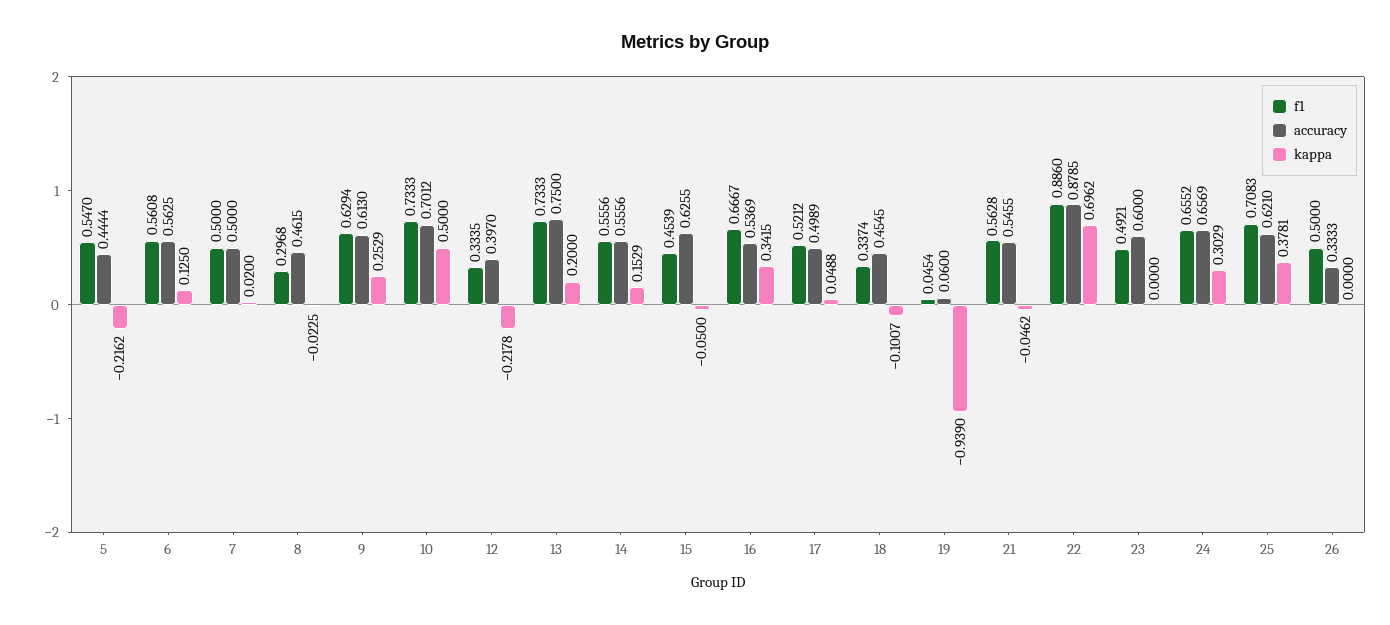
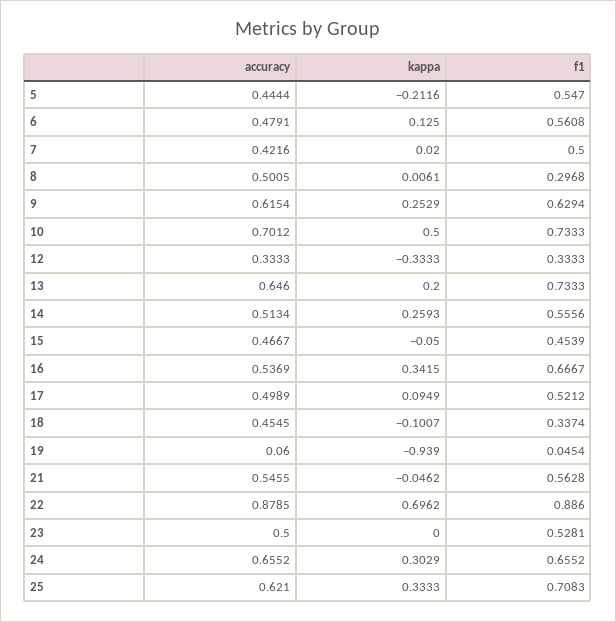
kappa, 5: -0.2162 -> -0.2116
accuracy, 6: 0.5625 -> 0.4791
accuracy, 7: 0.5 -> 0.4216
accuracy, 8: 0.4615 -> 0.5005
kappa, 8: -0.0225 -> 0.0061
accuracy, 9: 0.613 -> 0.6154
f1, 12: 0.3335 -> 0.3333
accuracy, 12: 0.397 -> 0.3333
kappa, 12: -0.2178 -> -0.3333
accuracy, 13: 0.75 -> 0.646
accuracy, 14: 0.5556 -> 0.5134
kappa, 14: 0.1529 -> 0.2593
accuracy, 15: 0.6255 -> 0.4667
kappa, 17: 0.0488 -> 0.0949
f1, 23: 0.4921 -> 0.5281
accuracy, 23: 0.6 -> 0.5
accuracy, 24: 0.6569 -> 0.6552
kappa, 25: 0.3781 -> 0.3333
f1, 26: 0.5 -> none
accuracy, 26: 0.3333 -> none
kappa, 26: 0 -> none

